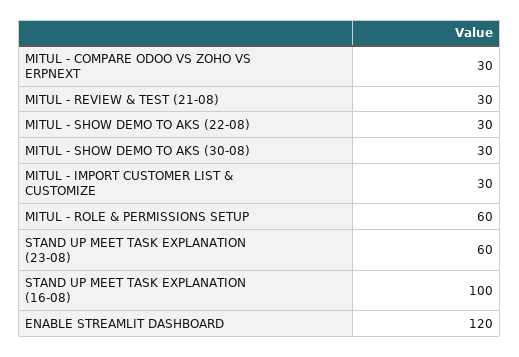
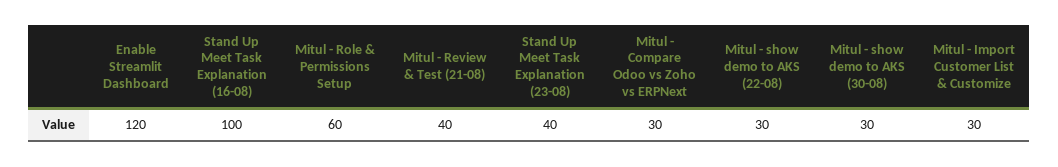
MITUL - REVIEW & TEST (21-08): 30 -> 40
STAND UP MEET TASK EXPLANATION (23-08): 60 -> 40

